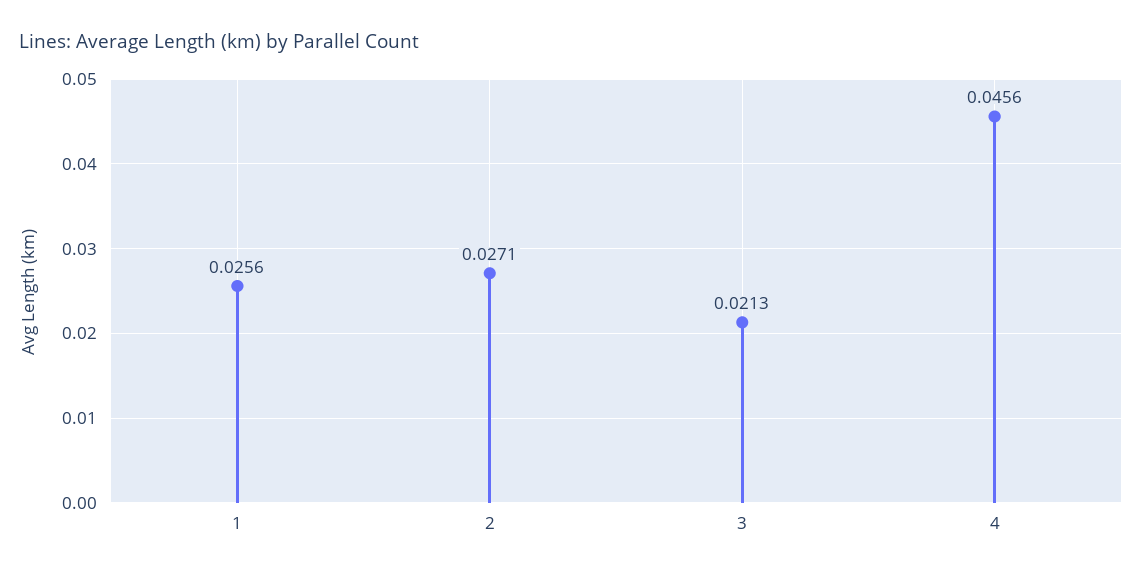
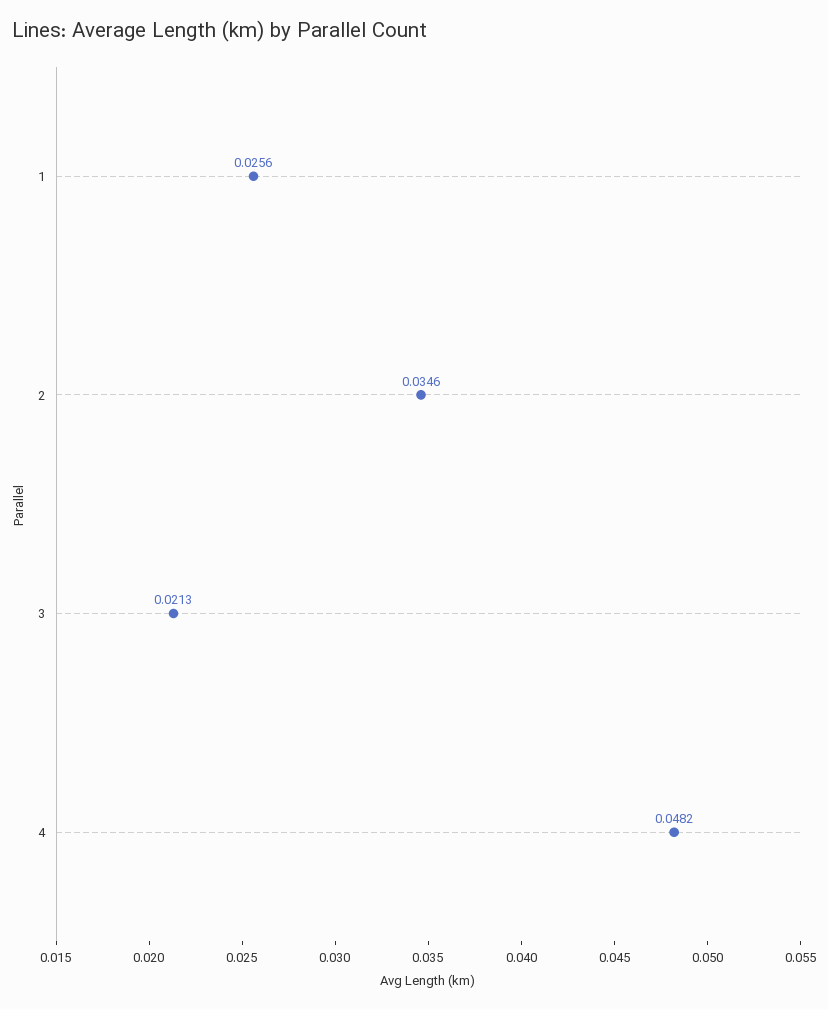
2: 0.0271 -> 0.0346
4: 0.0456 -> 0.0482

